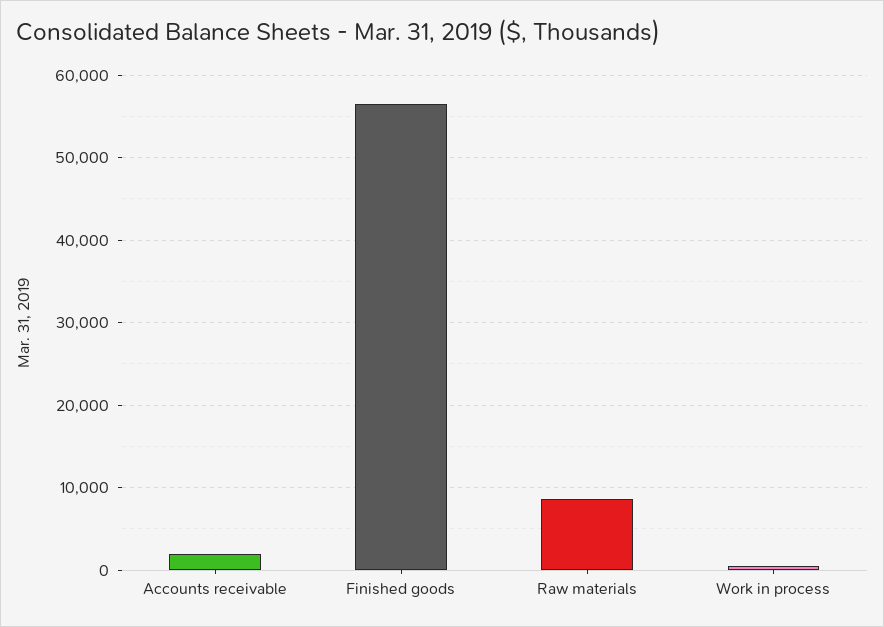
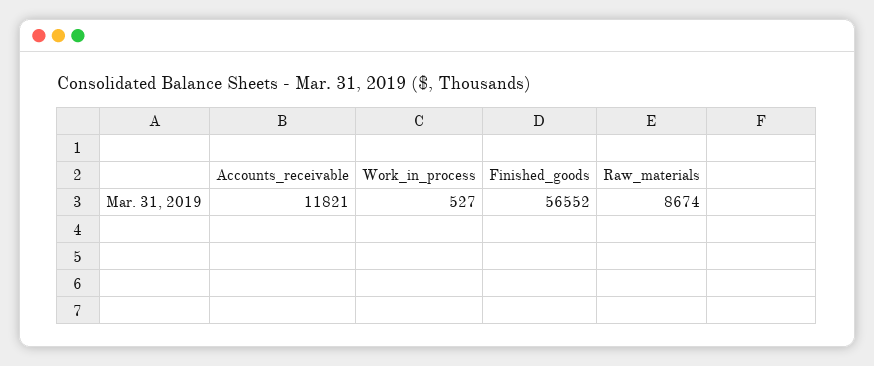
Accounts receivable: 2000 -> 11821

